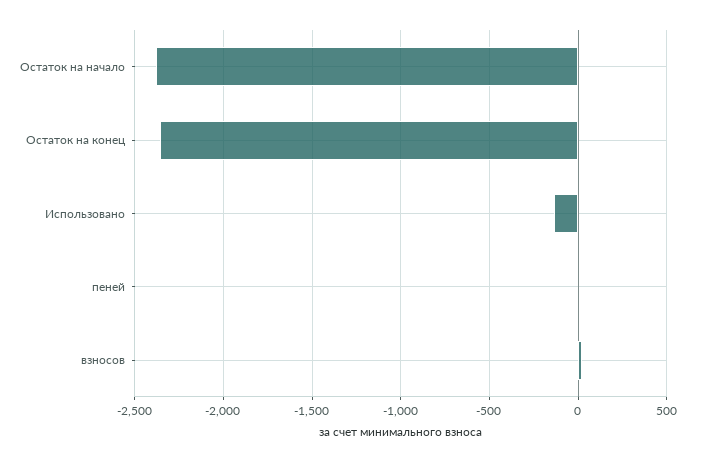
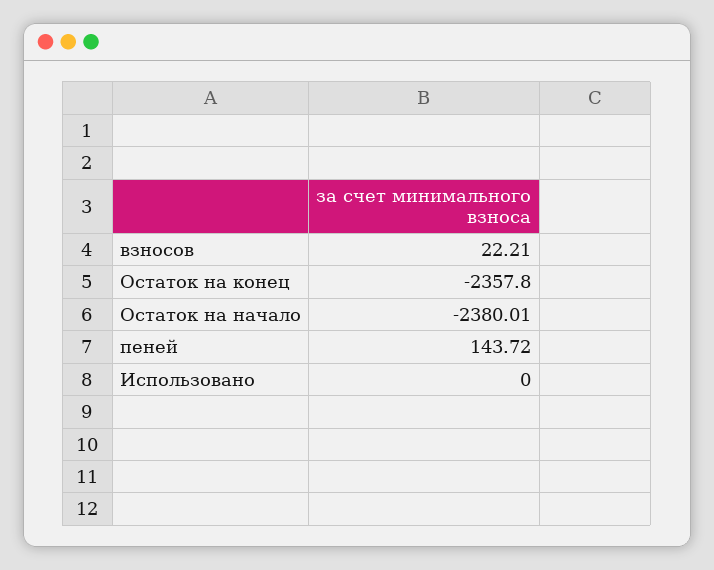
Использовано: -150 -> 0
пеней: 0 -> 143.72

